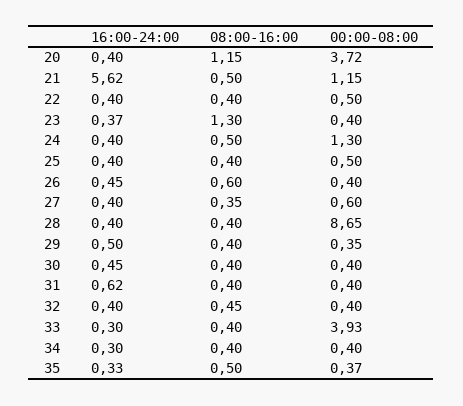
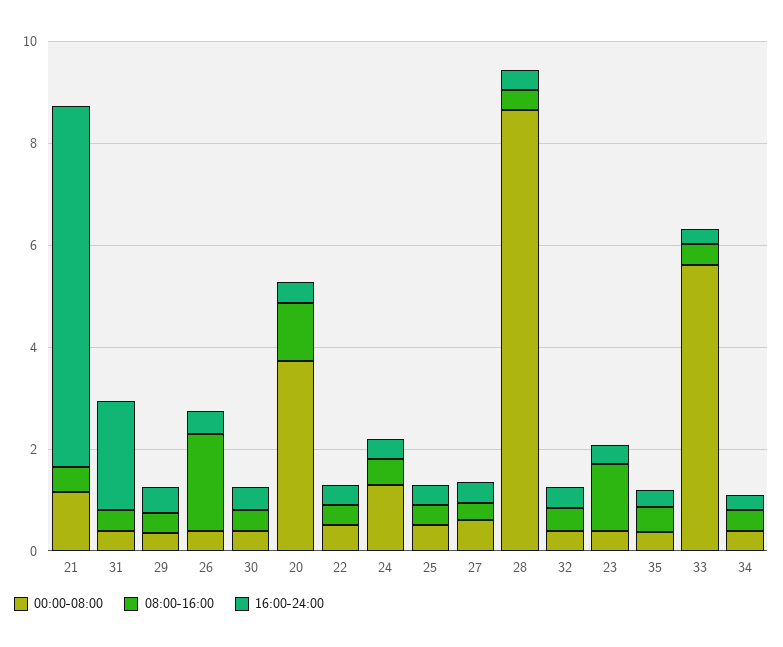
16:00-24:00, 21: 5.62 -> 7
08:00-16:00, 26: 0.6 -> 2
16:00-24:00, 31: 0.62 -> 2
00:00-08:00, 33: 3.93 -> 5.5

